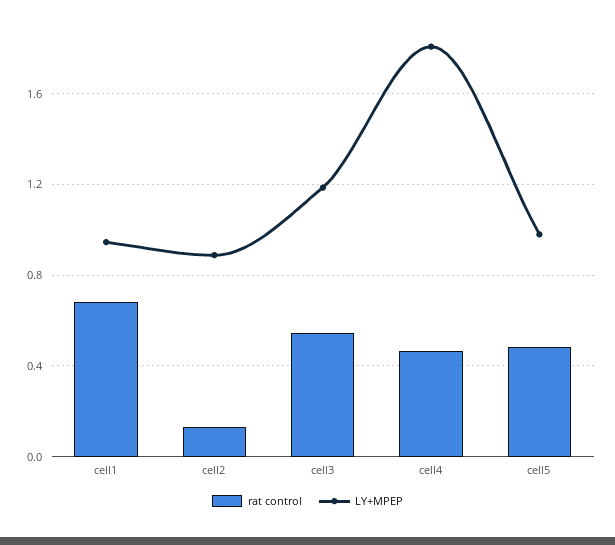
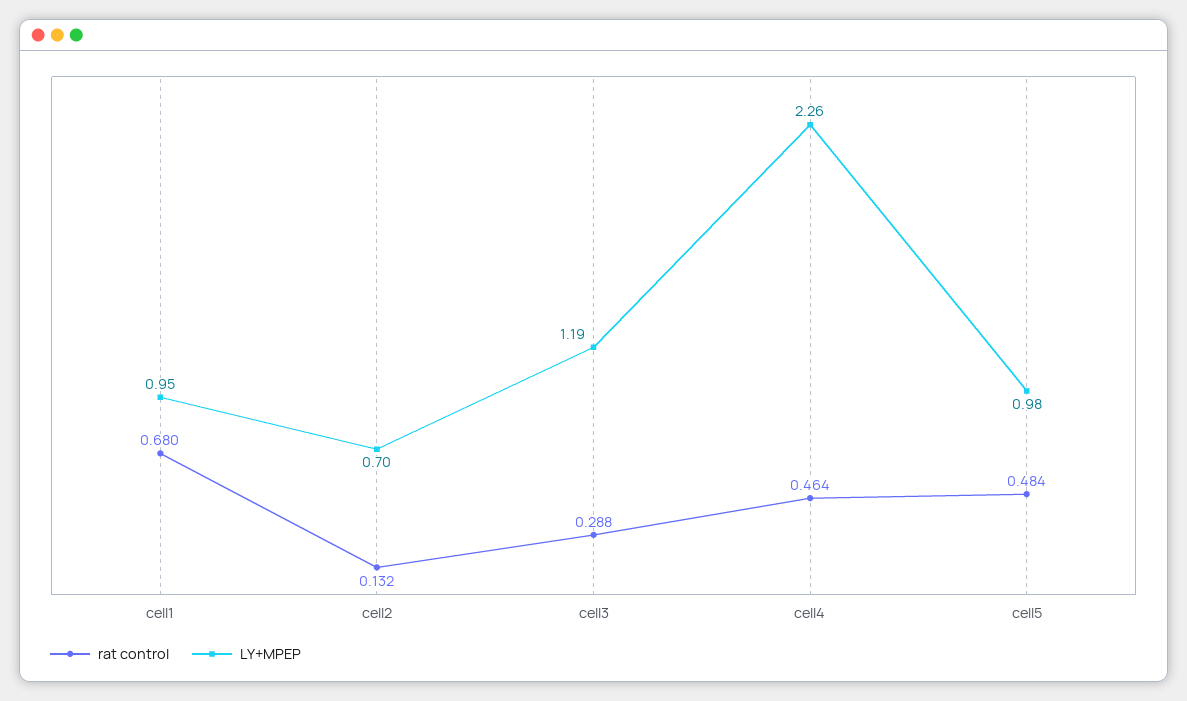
LY+MPEP, cell2: 0.9 -> 0.7
rat control, cell3: 0.55 -> 0.288
LY+MPEP, cell4: 1.8 -> 2.26

